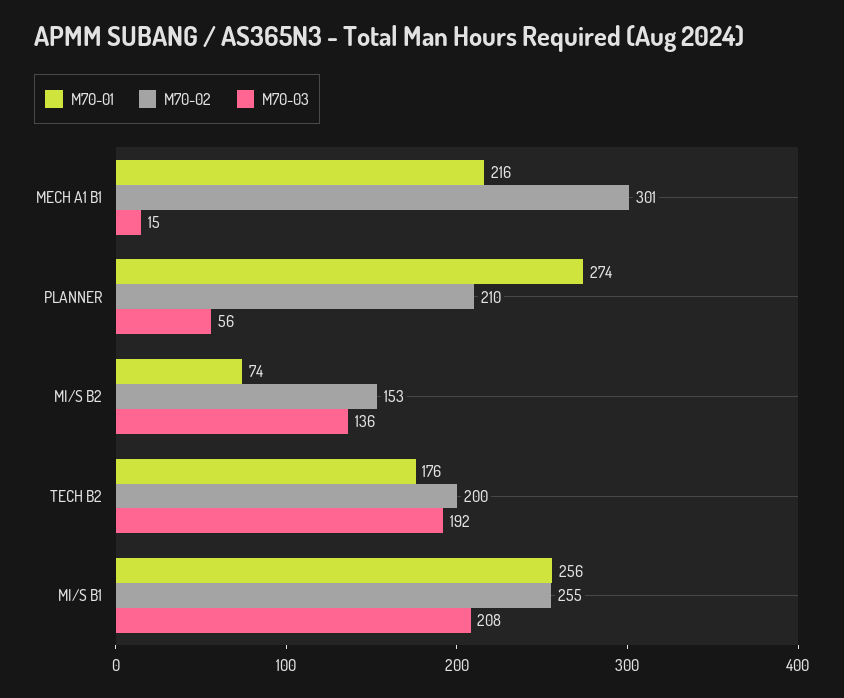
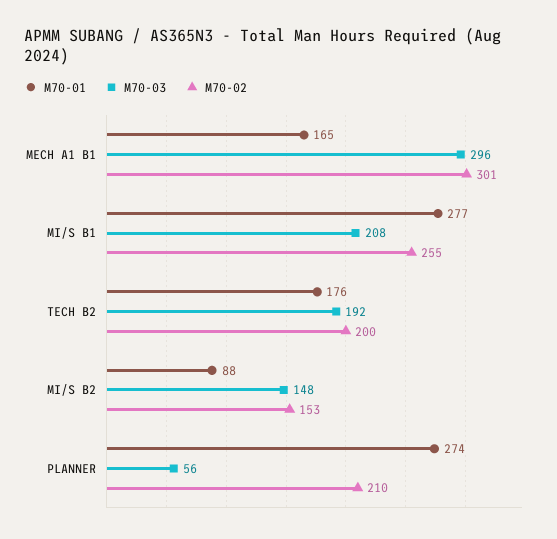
M70-01, MECH A1 B1: 216 -> 165
M70-03, MECH A1 B1: 15 -> 296
M70-01, MI/S B2: 74 -> 88
M70-03, MI/S B2: 136 -> 148
M70-01, MI/S B1: 256 -> 277

